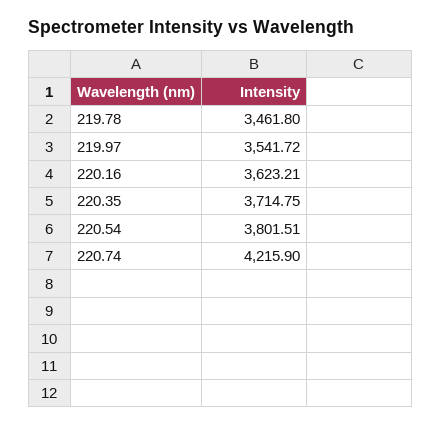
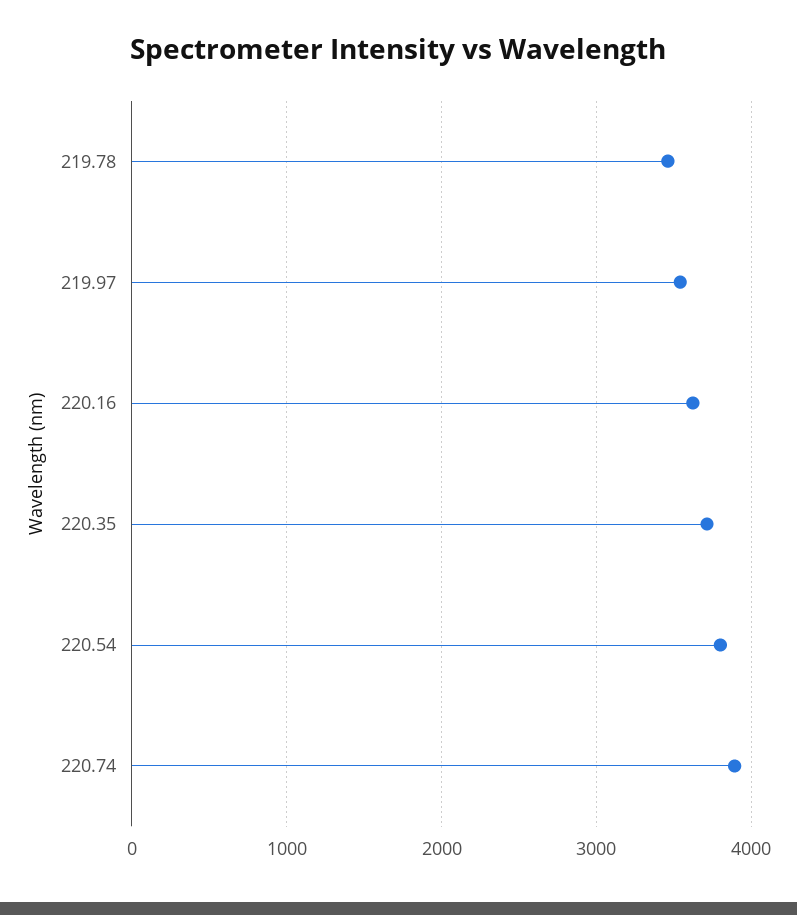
220.74: 4215.9 -> 3900

